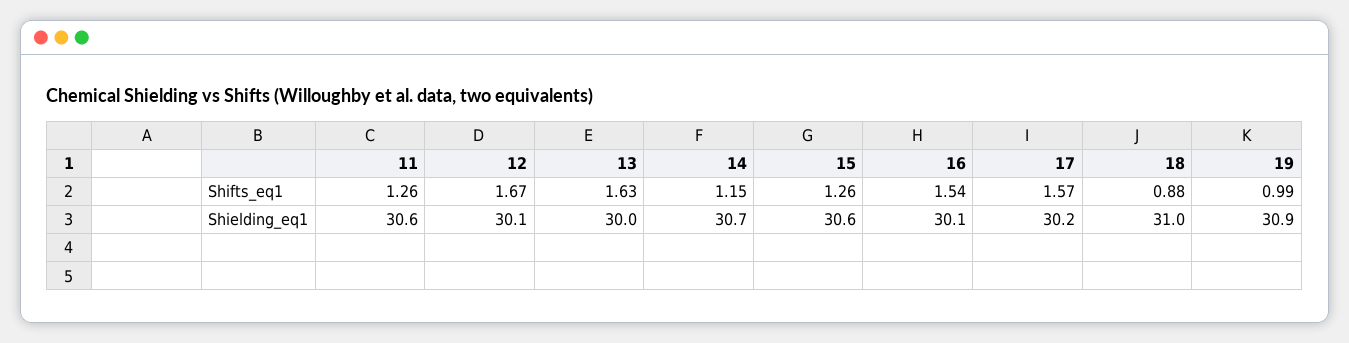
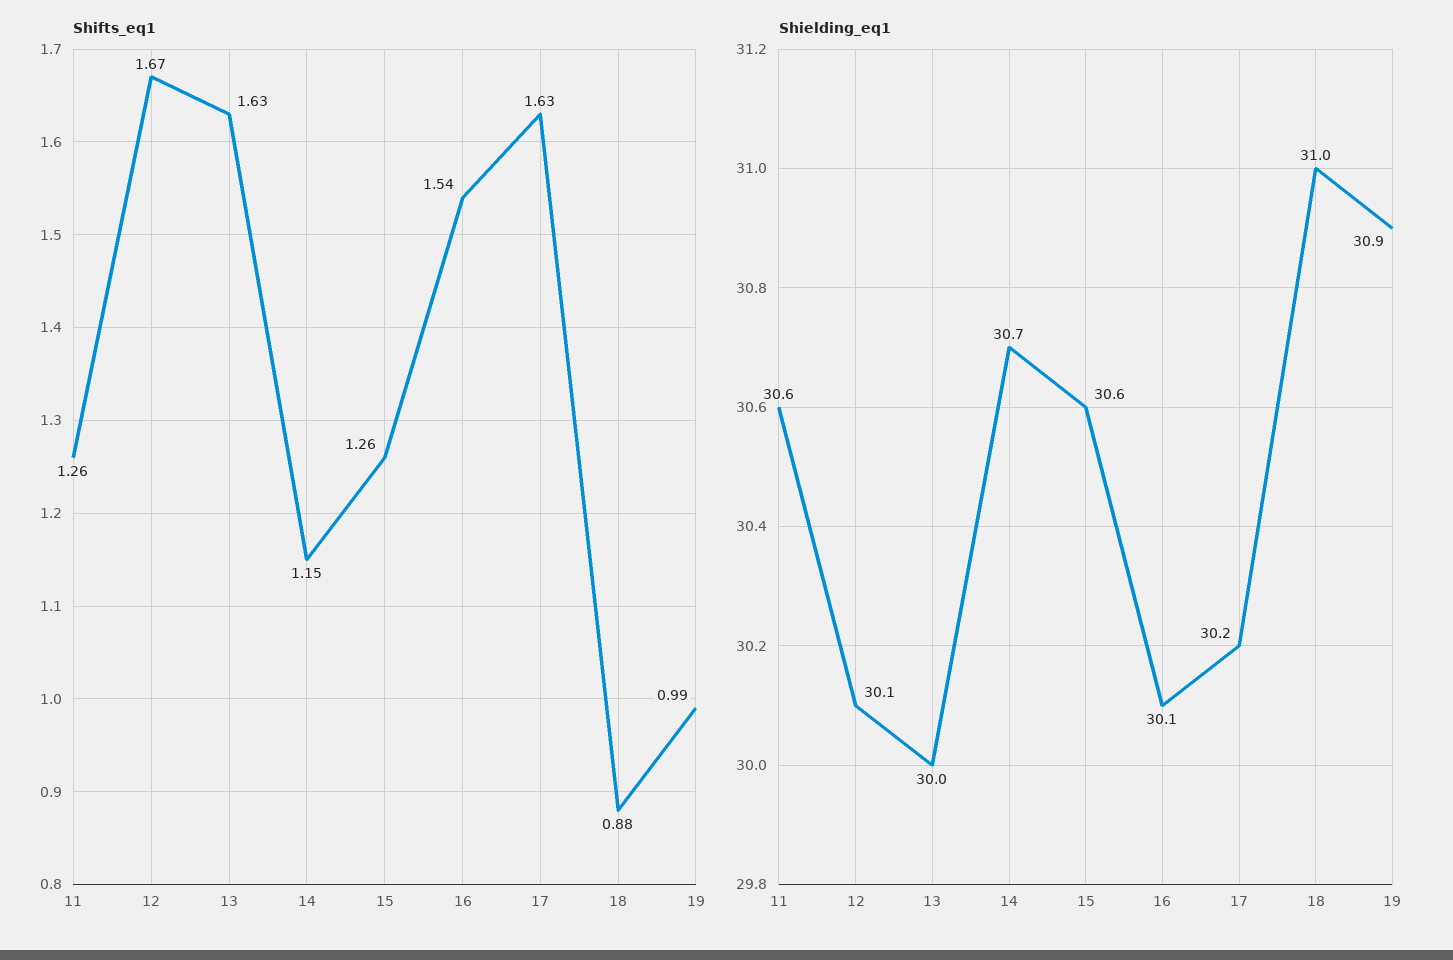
Shifts_eq1, 17: 1.57 -> 1.63

